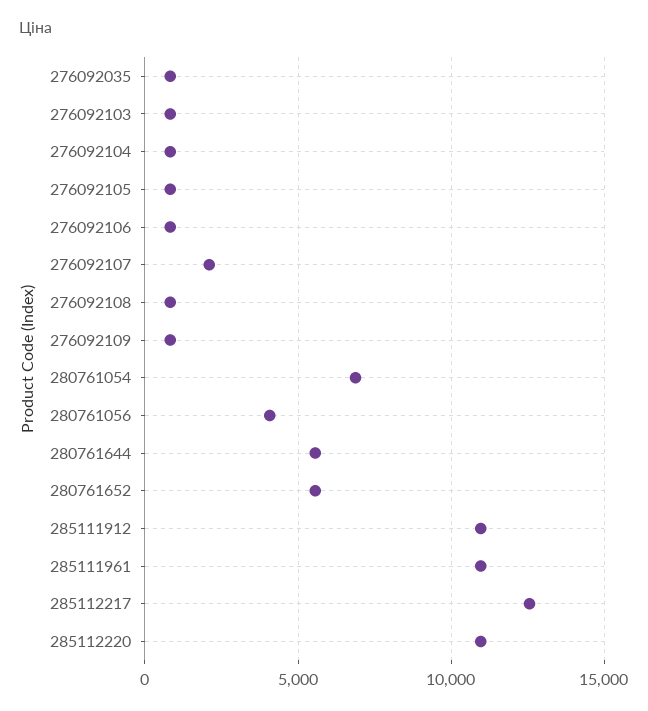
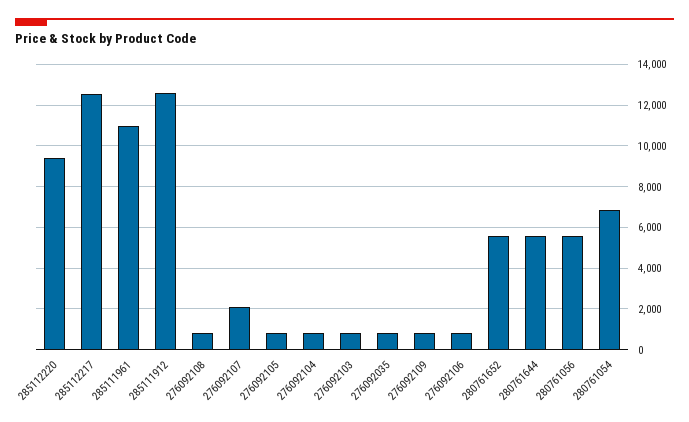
280761056: 4000 -> 5500
285111912: 11000 -> 12500
285112220: 11000 -> 9500

